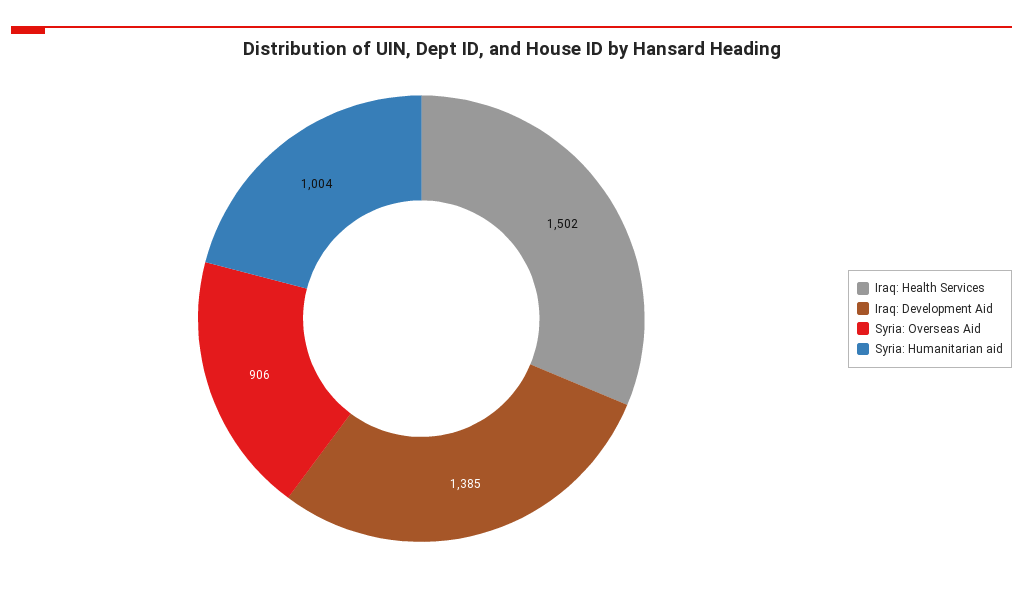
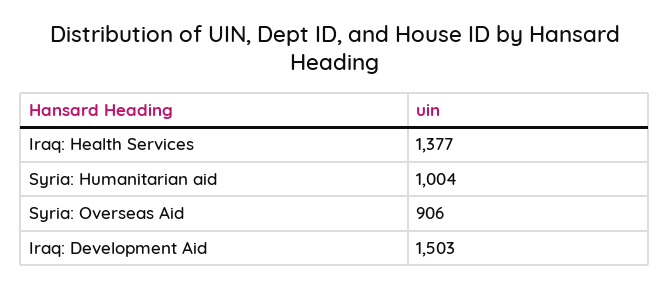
Iraq: Health Services: 1502 -> 1377
Iraq: Development Aid: 1385 -> 1503

